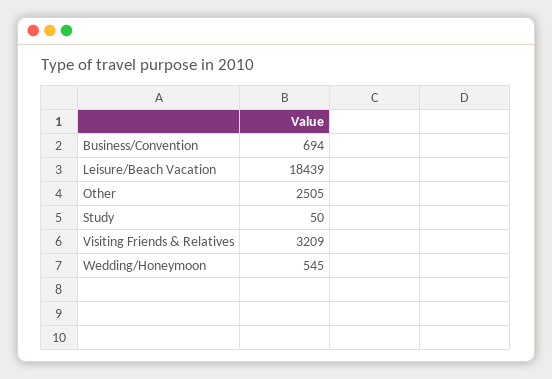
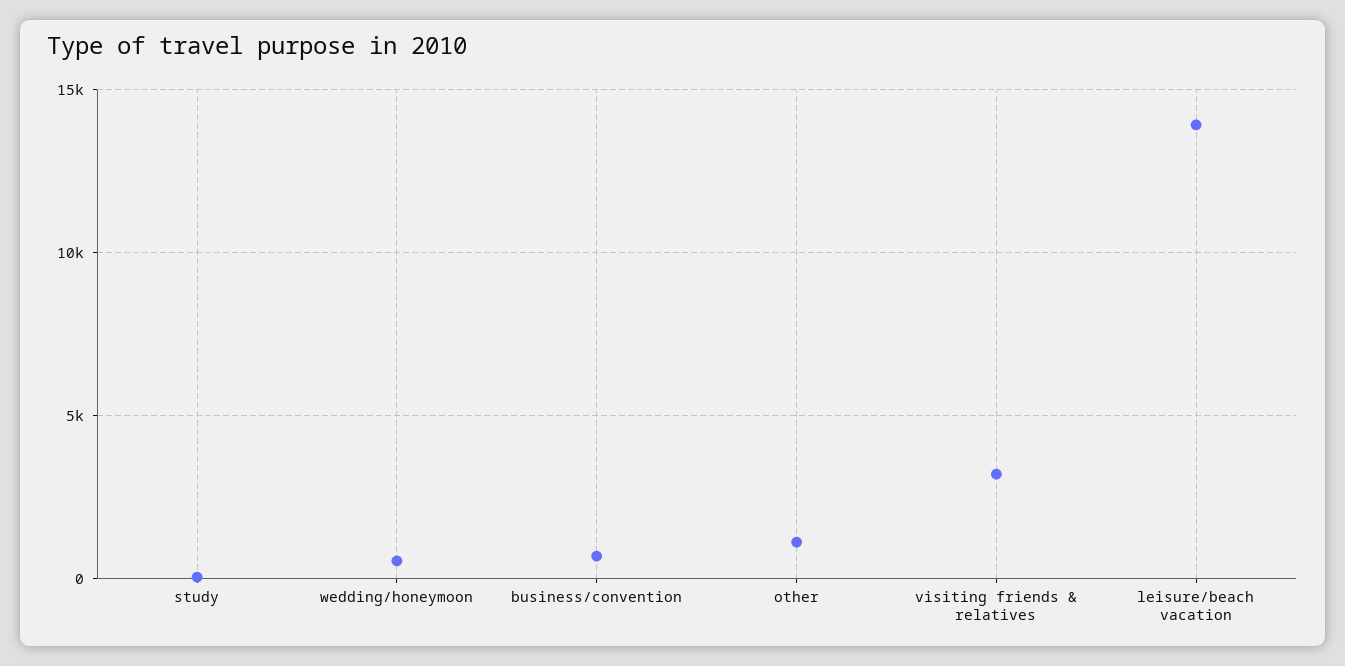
Leisure/Beach Vacation: 18439 -> 14000
Other: 2505 -> 1000

